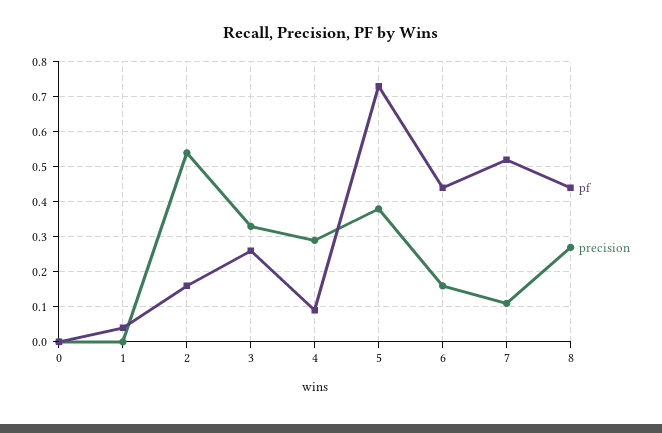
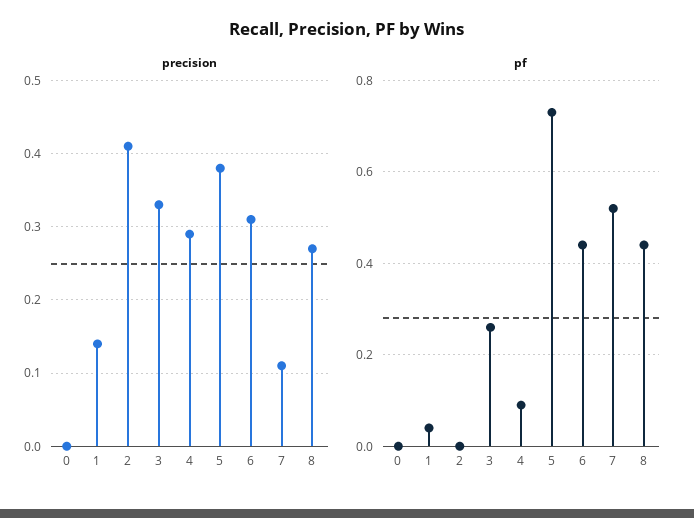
precision, 1: 0 -> 0.14
pf, 2: 0.15 -> 0
precision, 2: 0.55 -> 0.41
precision, 6: 0.15 -> 0.31

